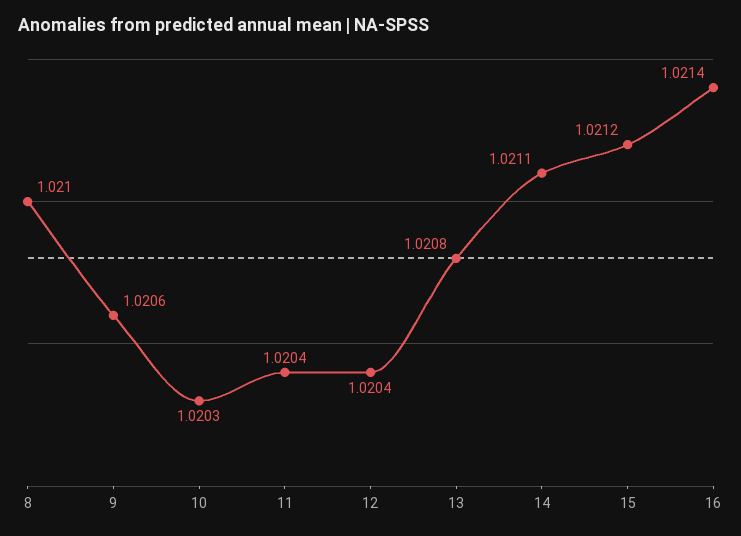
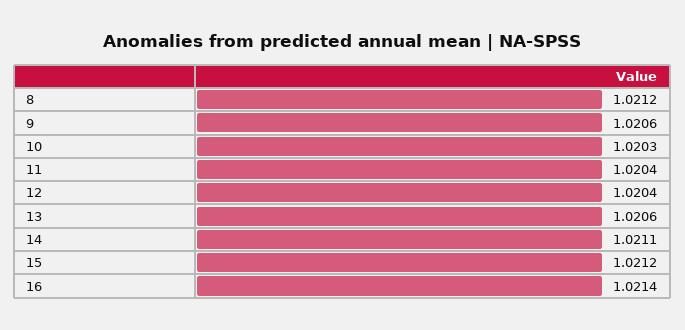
8: 1.021 -> 1.0212
13: 1.0208 -> 1.0206

